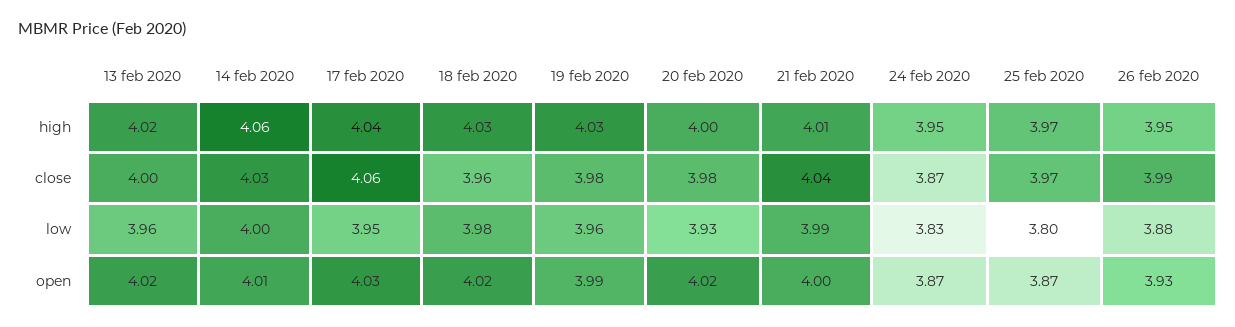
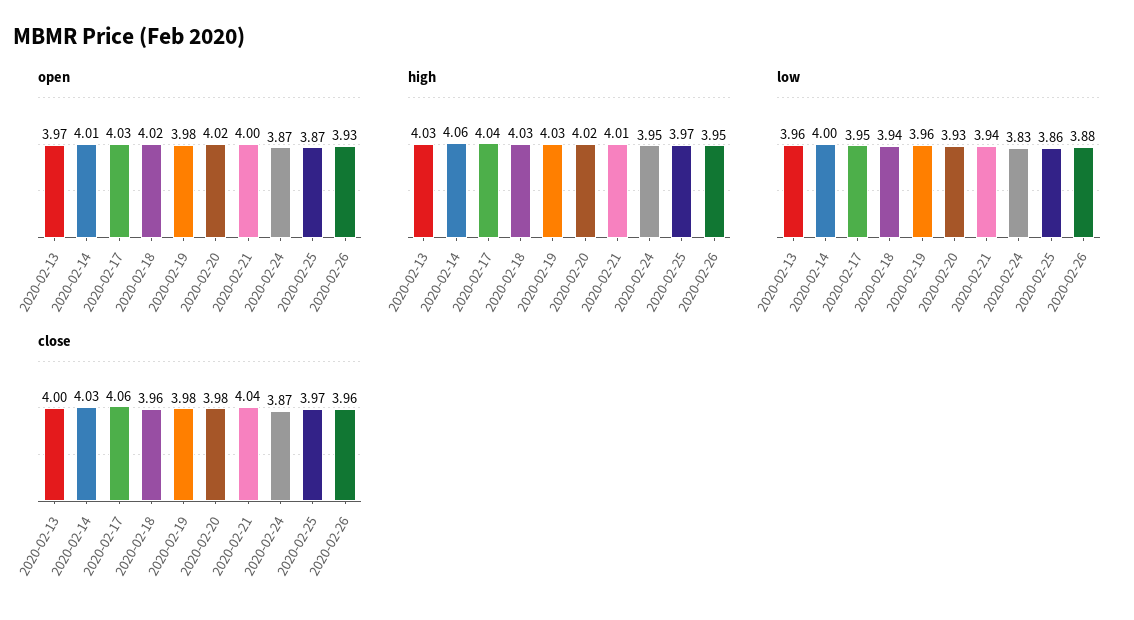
high, 13 feb 2020: 4.02 -> 4.03
high, 20 feb 2020: 4 -> 4.02
close, 26 feb 2020: 3.99 -> 3.96
low, 18 feb 2020: 3.98 -> 3.94
low, 21 feb 2020: 3.99 -> 3.94
low, 25 feb 2020: 3.8 -> 3.86
open, 13 feb 2020: 4.02 -> 3.97
open, 19 feb 2020: 3.99 -> 3.98

